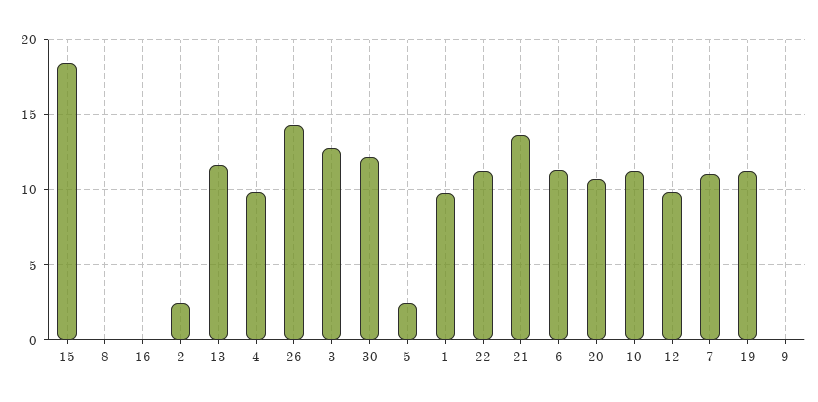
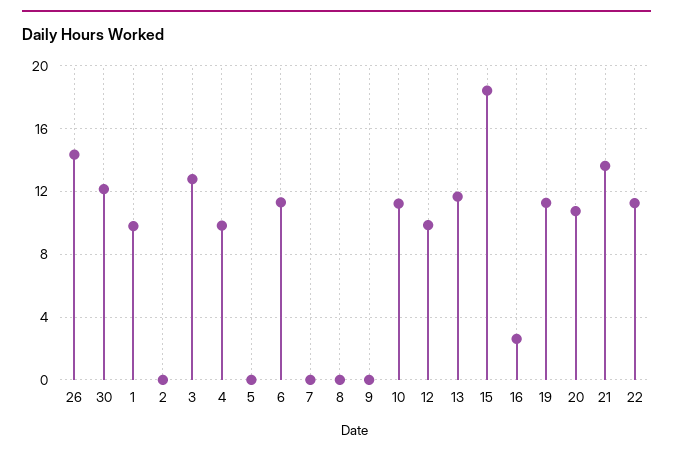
16: 0 -> 2.5
2: 2.5 -> 0
5: 2.5 -> 0
7: 11 -> 0

